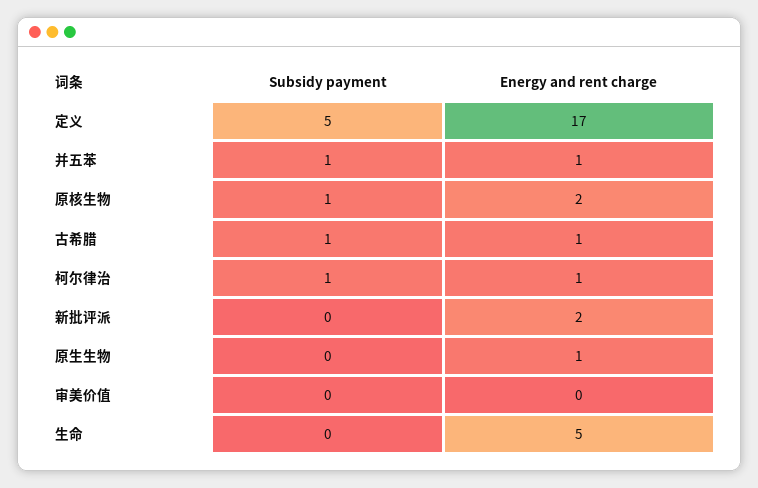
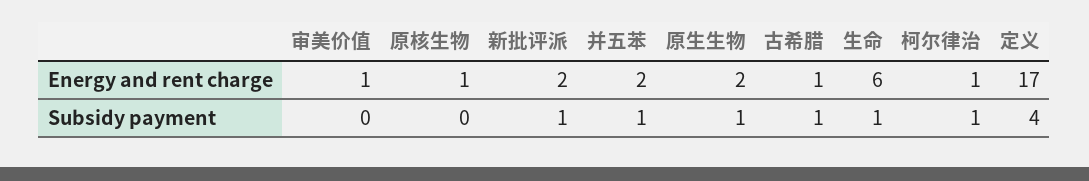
Subsidy payment, 定义: 5 -> 4
Energy and rent charge, 并五苯: 1 -> 2
Subsidy payment, 原核生物: 1 -> 0
Energy and rent charge, 原核生物: 2 -> 1
Subsidy payment, 新批评派: 0 -> 1
Subsidy payment, 原生生物: 0 -> 1
Energy and rent charge, 原生生物: 1 -> 2
Energy and rent charge, 审美价值: 0 -> 1
Subsidy payment, 生命: 0 -> 1
Energy and rent charge, 生命: 5 -> 6

